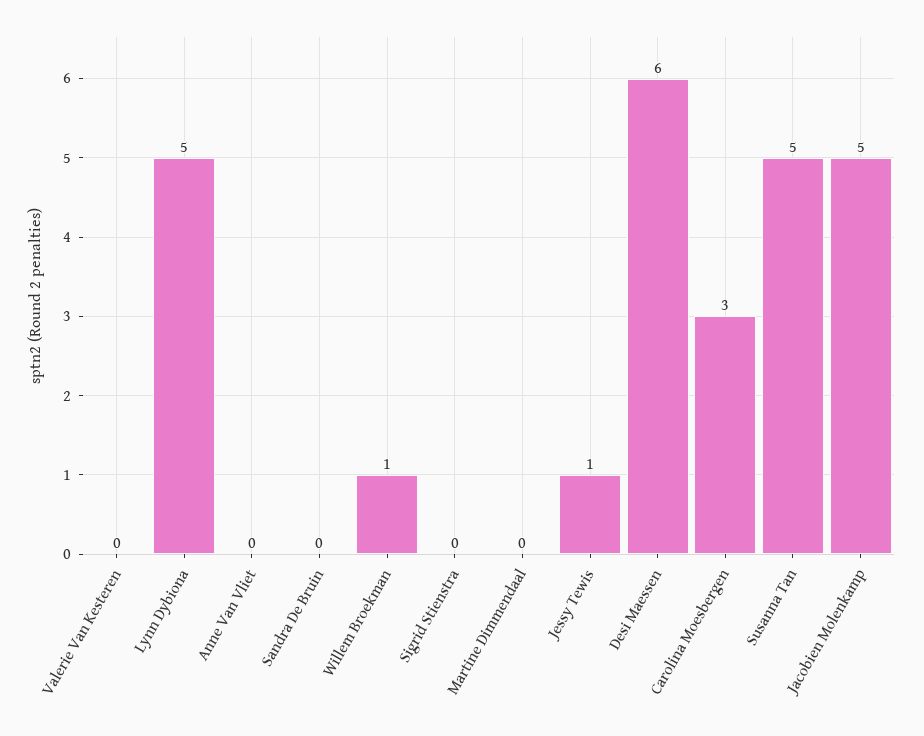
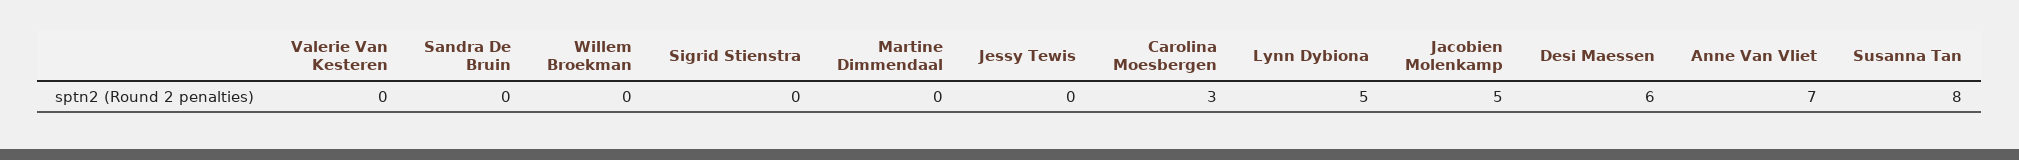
Anne Van Vliet: 0 -> 7
Willem Broekman: 1 -> 0
Jessy Tewis: 1 -> 0
Susanna Tan: 5 -> 8

